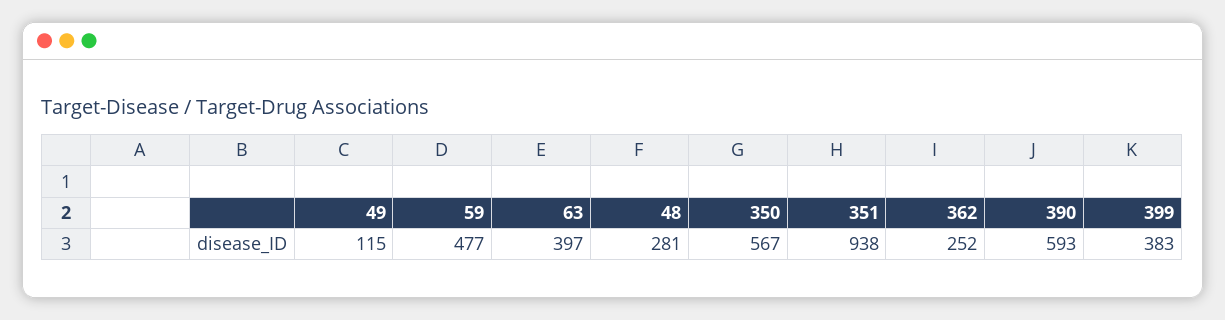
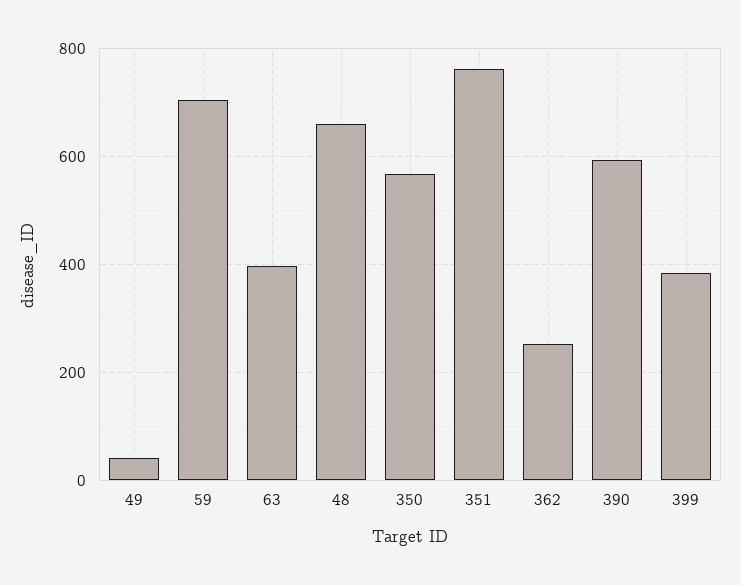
49: 115 -> 40
59: 477 -> 700
48: 281 -> 660
351: 938 -> 760

